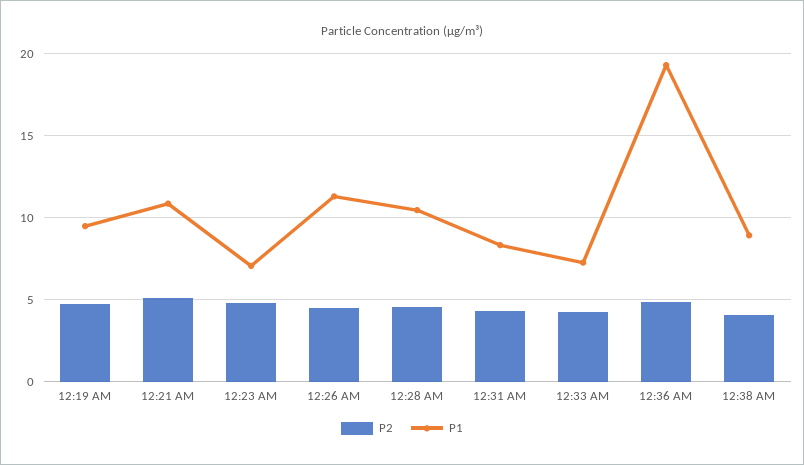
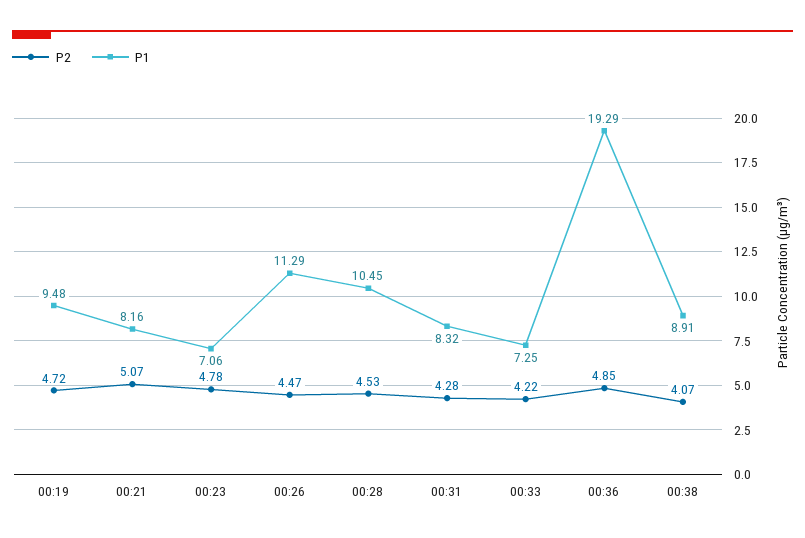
P1, 12:21 AM: 11 -> 8.16

